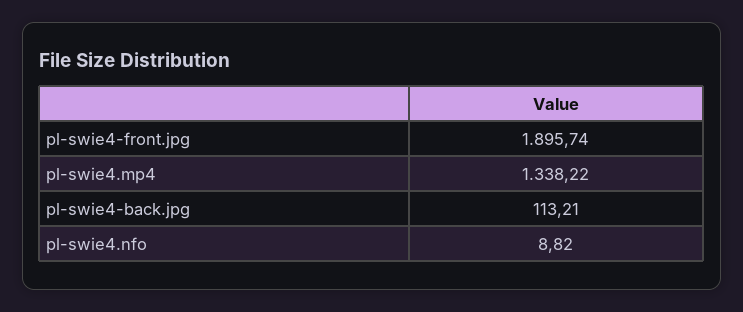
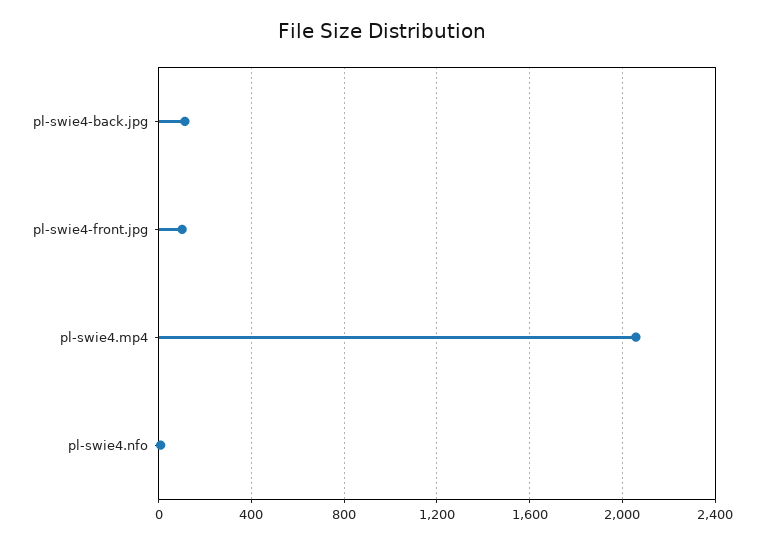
pl-swie4-front.jpg: 1895.74 -> 100
pl-swie4.mp4: 1338.22 -> 2050

